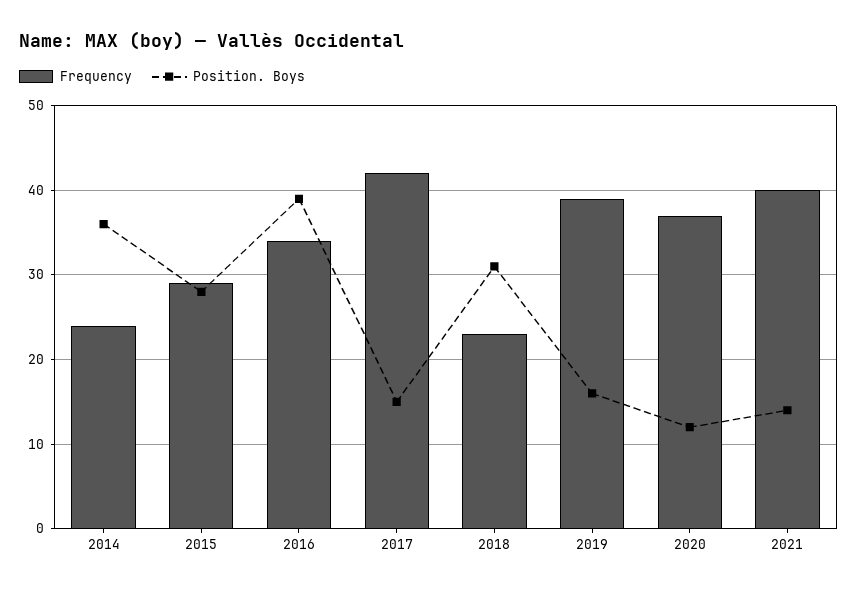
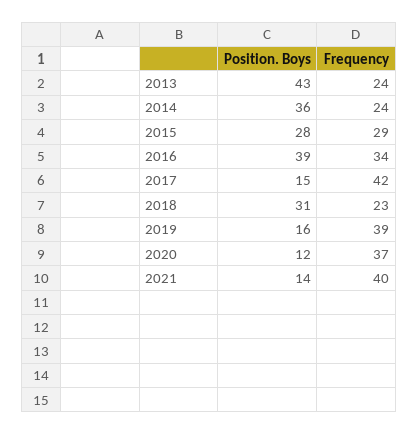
Position. Boys, 2013: none -> 43
Frequency, 2013: none -> 24

